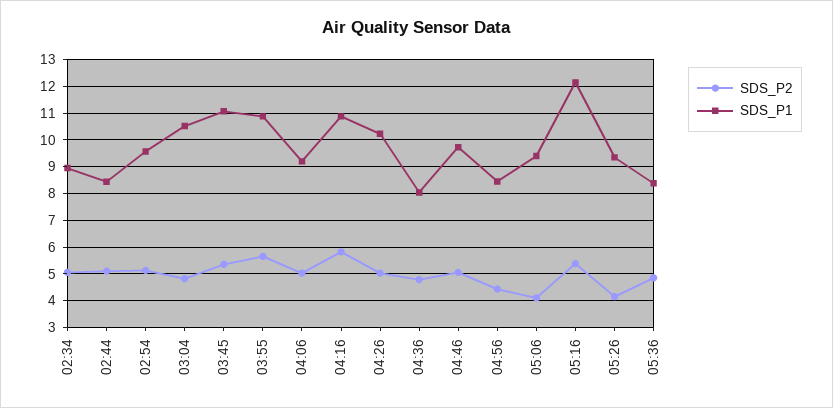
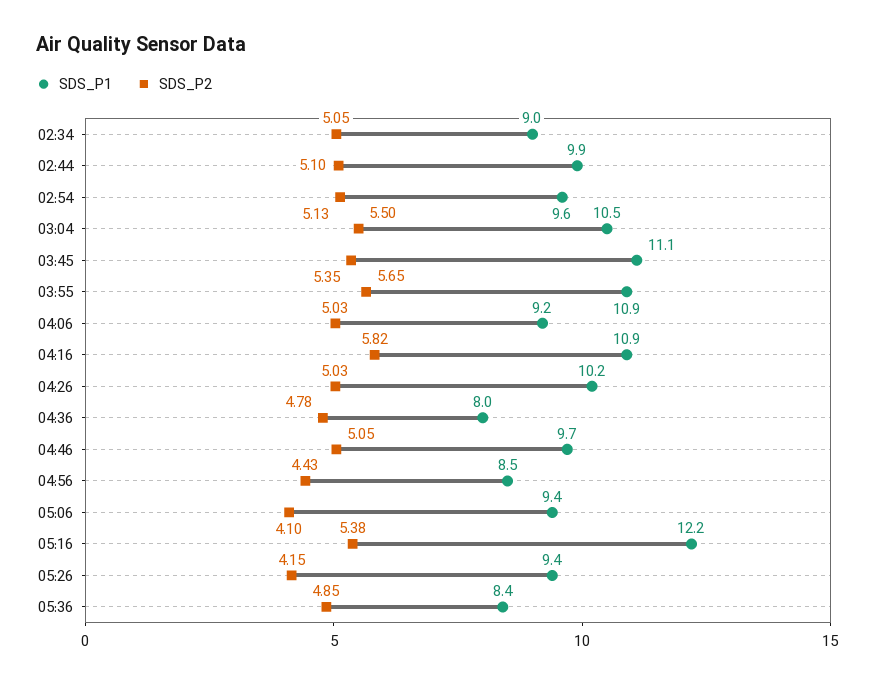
SDS_P1, 02:44: 8.5 -> 9.9
SDS_P2, 03:04: 4.75 -> 5.5

